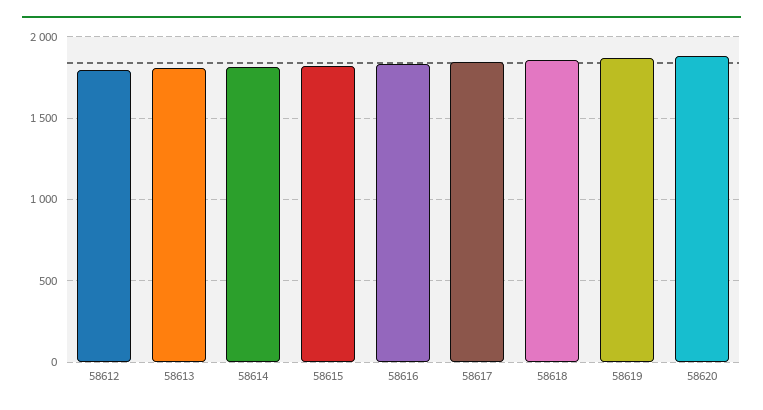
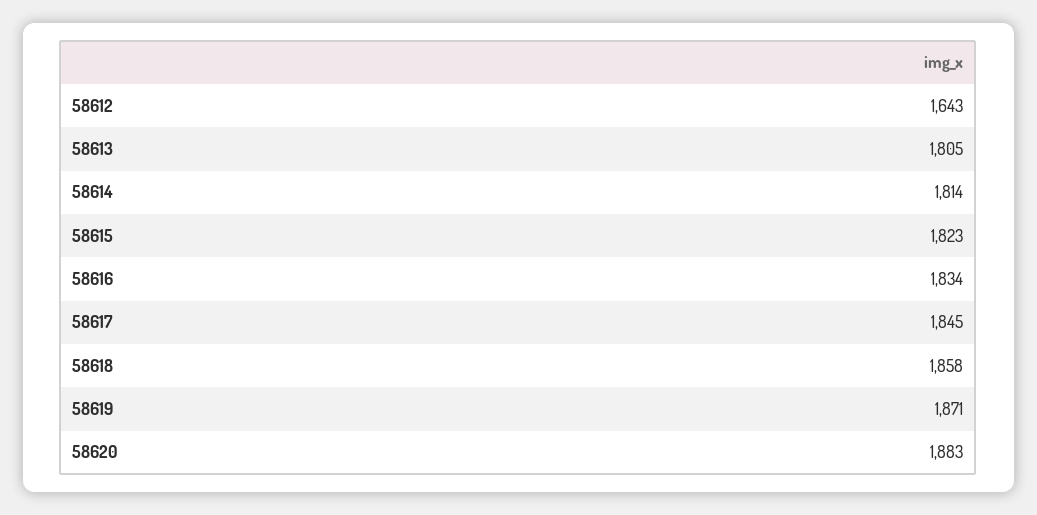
58612: 1800 -> 1643

